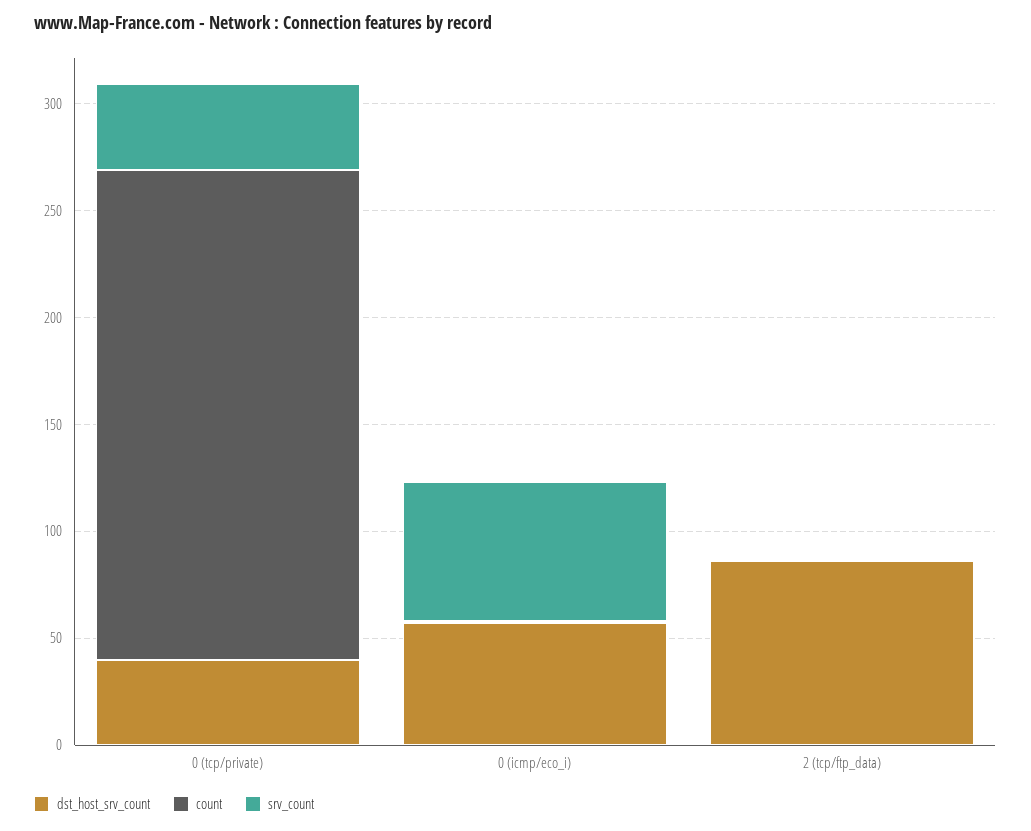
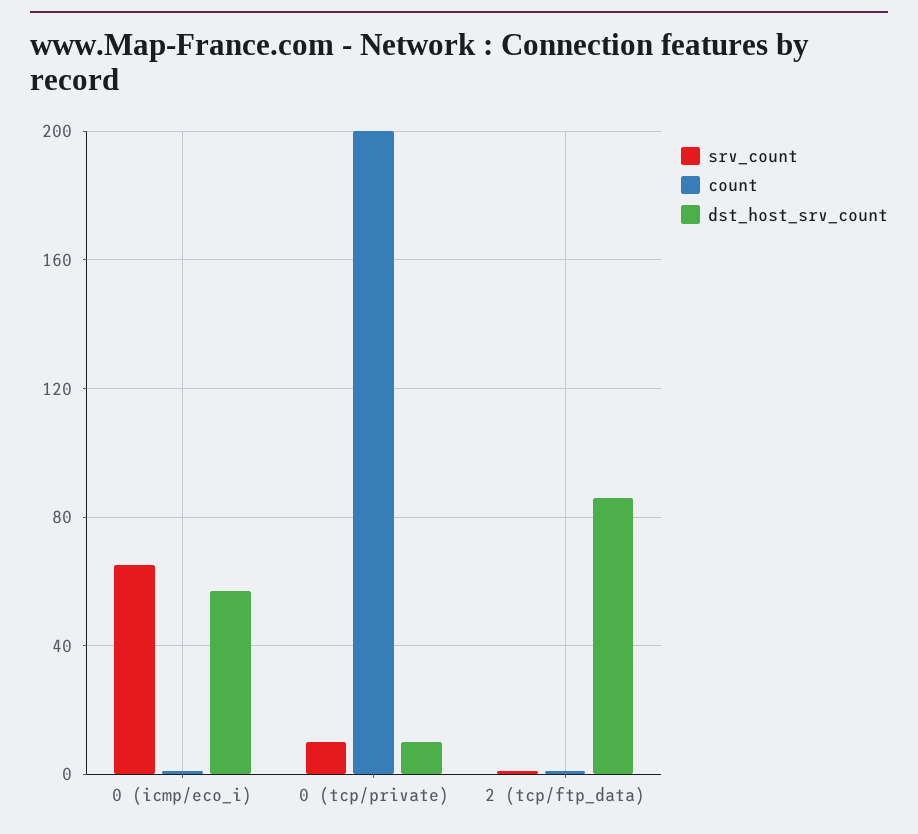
dst_host_srv_count, 0 (tcp/private): 40 -> 10
count, 0 (tcp/private): 230 -> 200
srv_count, 0 (tcp/private): 40 -> 10

